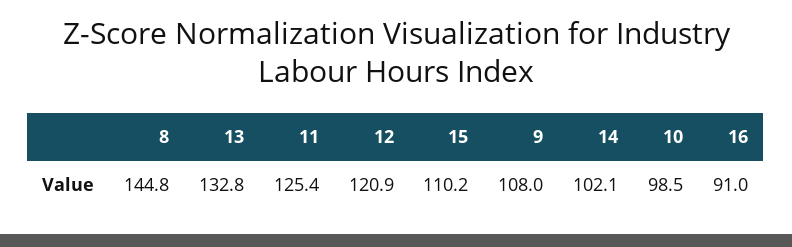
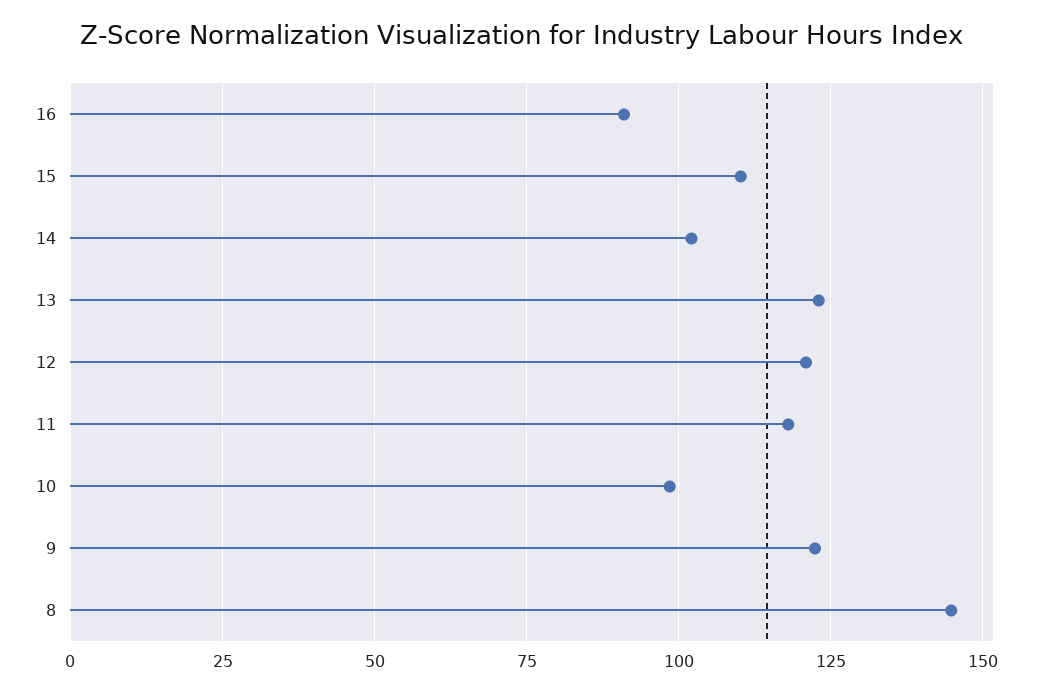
13: 132.8 -> 122.5
11: 125.4 -> 117.5
9: 108 -> 122.5

